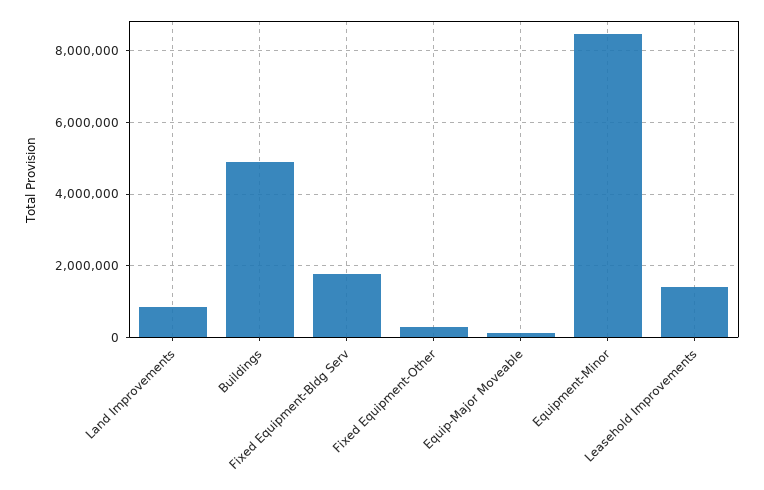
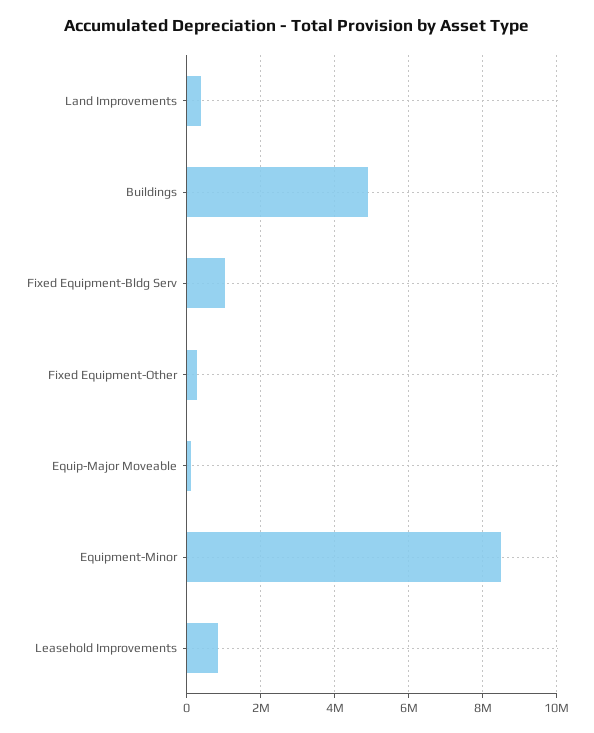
Land Improvements: 800000 -> 400000
Fixed Equipment-Bldg Serv: 1800000 -> 1000000
Leasehold Improvements: 1400000 -> 800000

